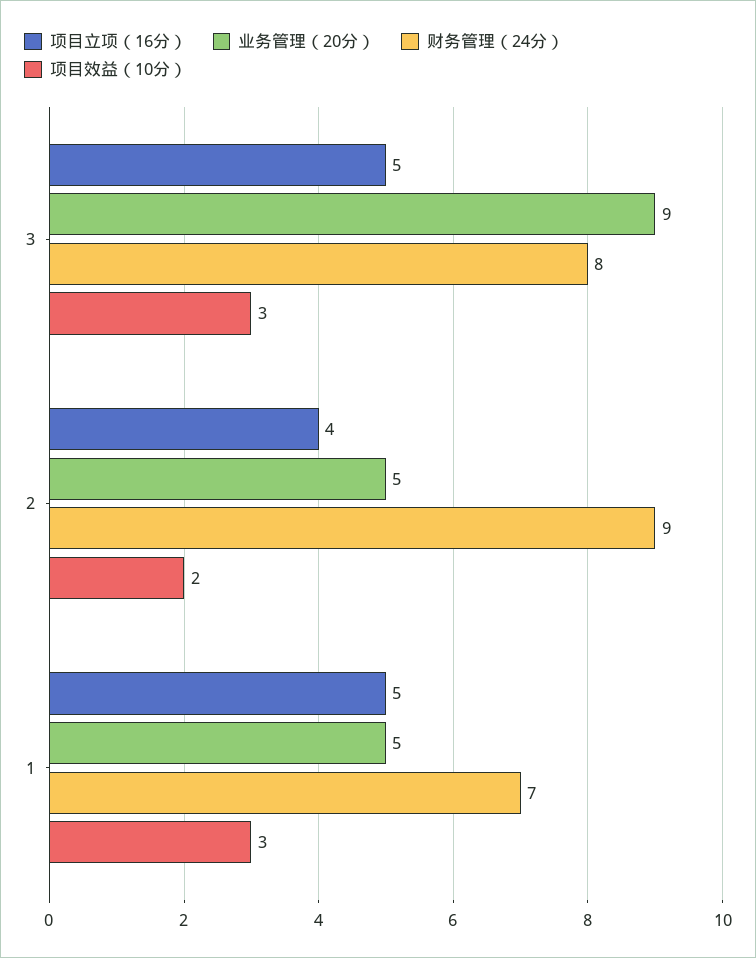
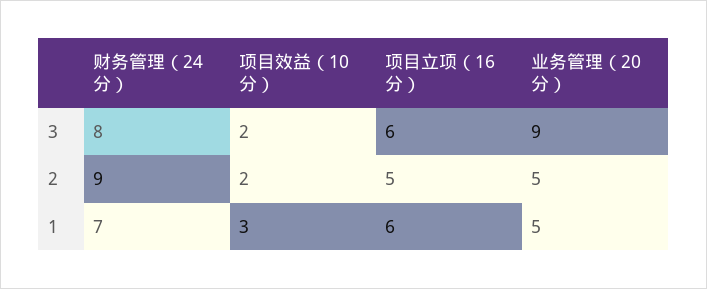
项目立项（16分）, 3: 5 -> 6
项目效益（10分）, 3: 3 -> 2
项目立项（16分）, 2: 4 -> 5
项目立项（16分）, 1: 5 -> 6

